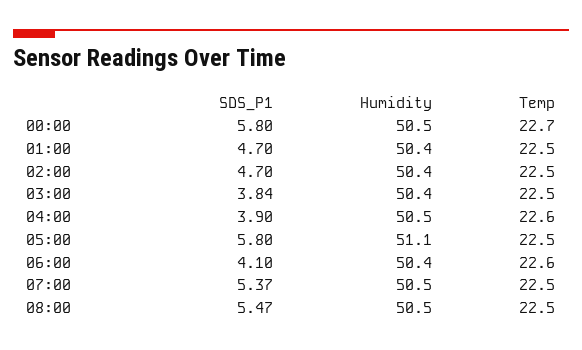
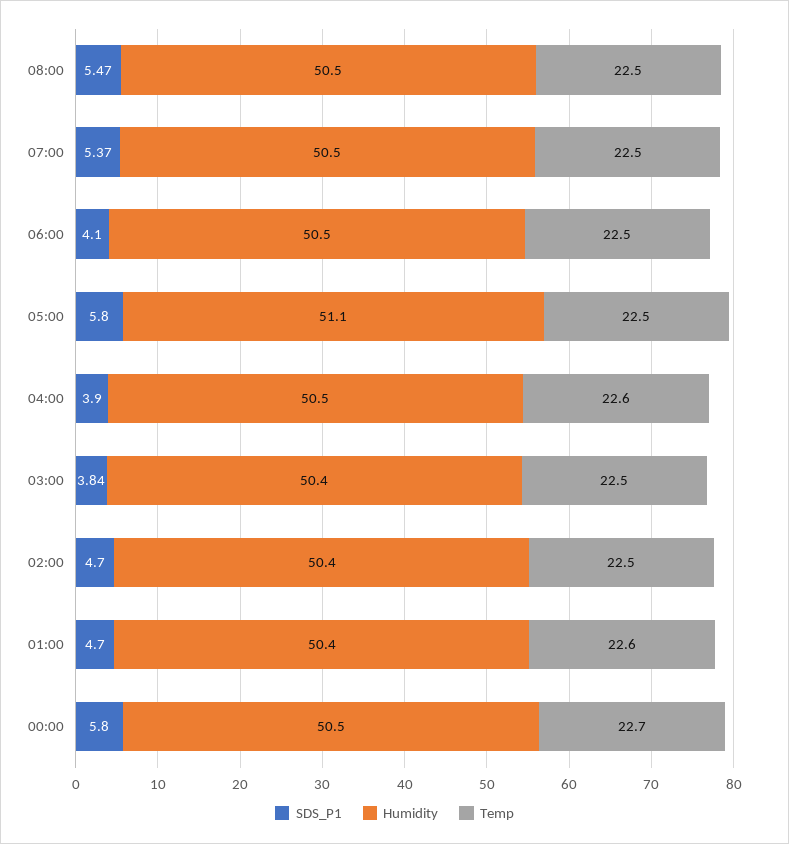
Temp, 01:00: 22.5 -> 22.6
Humidity, 06:00: 50.4 -> 50.5
Temp, 06:00: 22.6 -> 22.5

